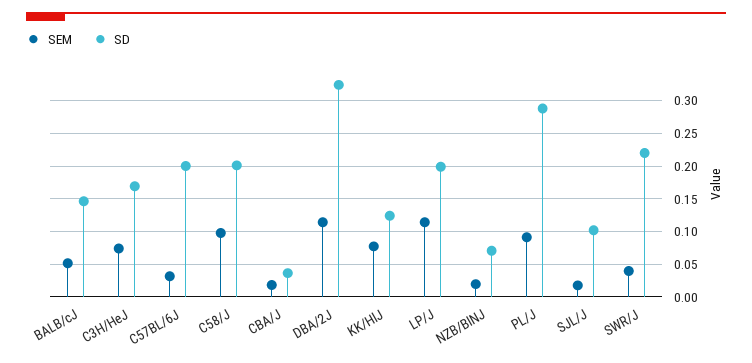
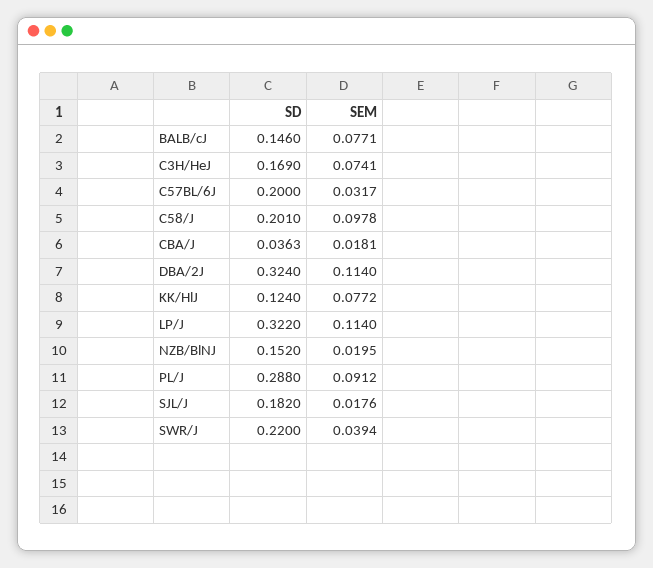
SEM, BALB/cJ: 0.05 -> 0.0771
SD, LP/J: 0.2 -> 0.322
SD, NZB/BlNJ: 0.07 -> 0.152
SD, SJL/J: 0.1 -> 0.182

